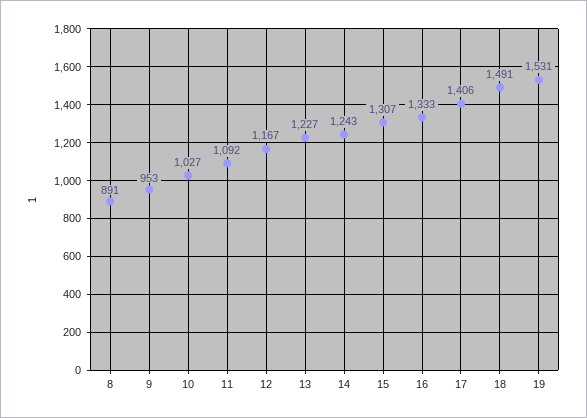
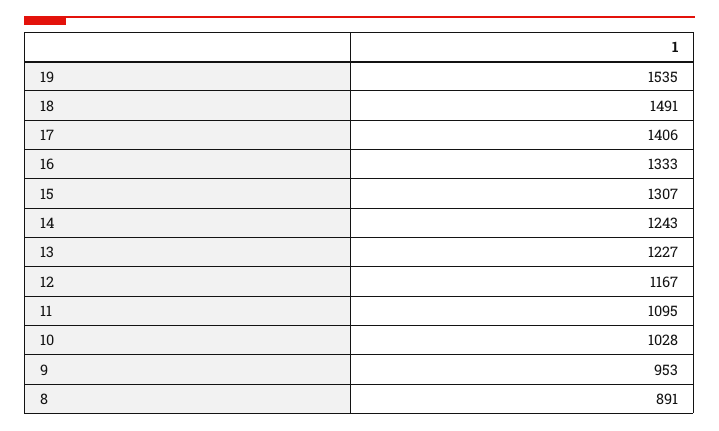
10: 1027 -> 1028
11: 1092 -> 1095
19: 1531 -> 1535

